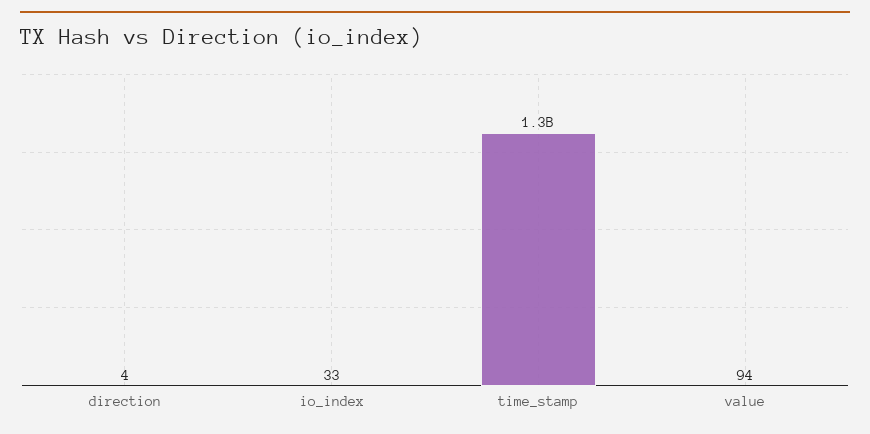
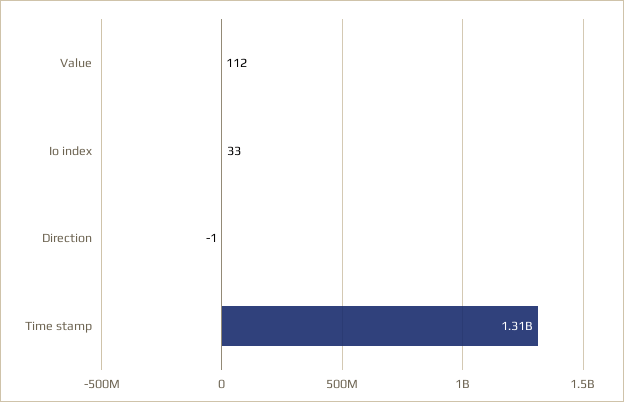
direction: 4 -> -1
value: 94 -> 112

